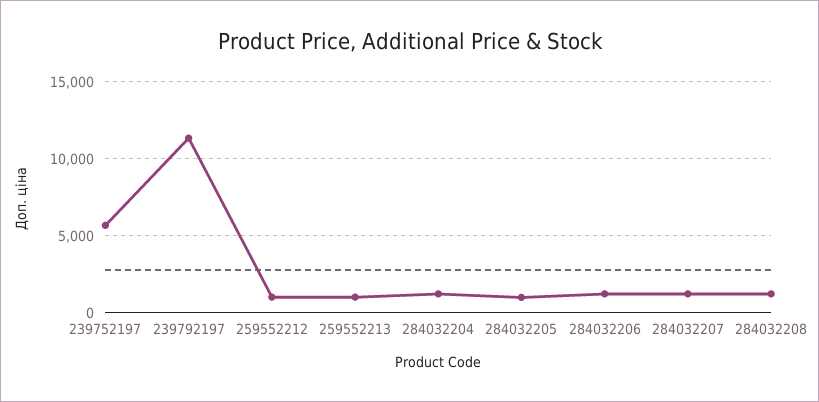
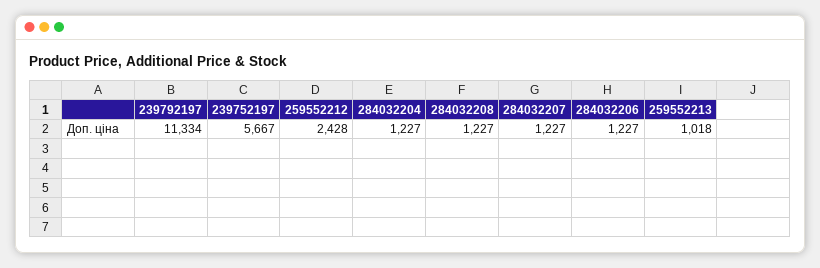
259552212: 1000 -> 2428
284032205: 1000 -> none

